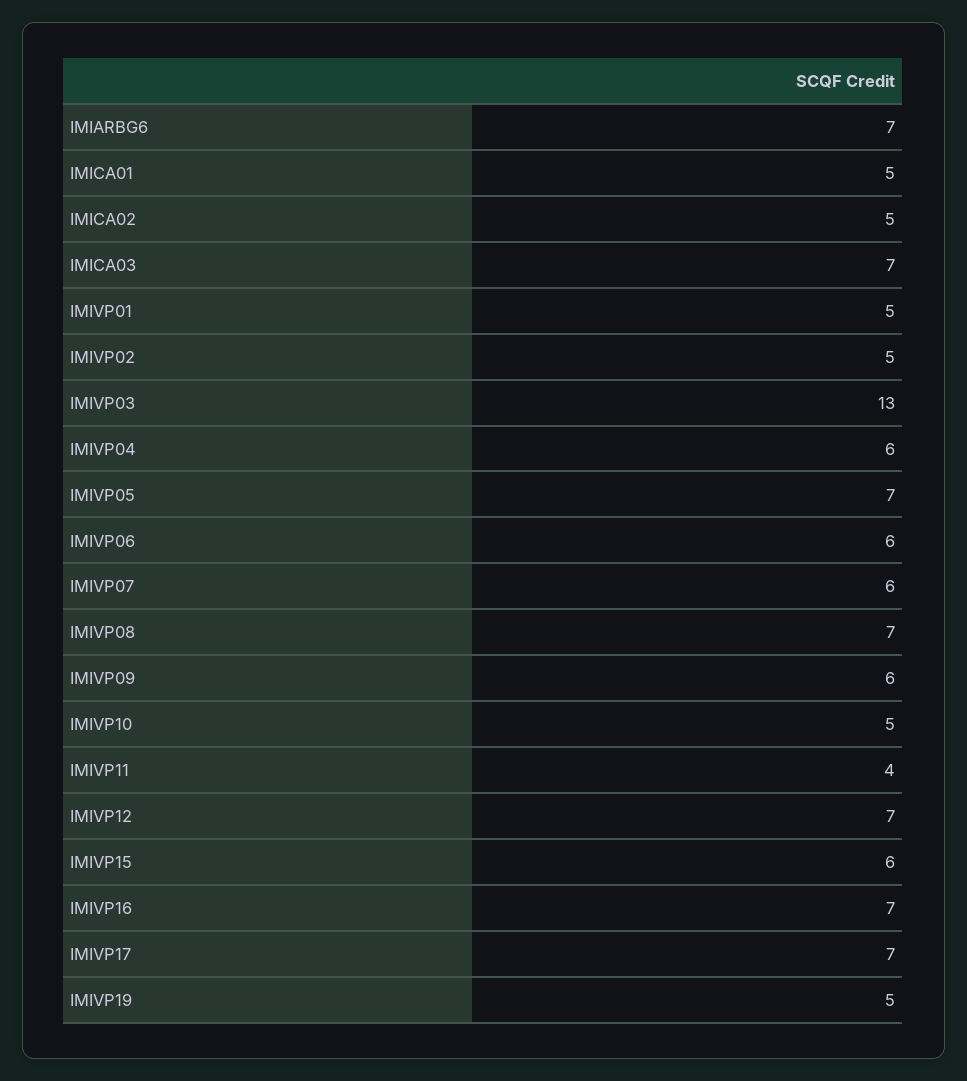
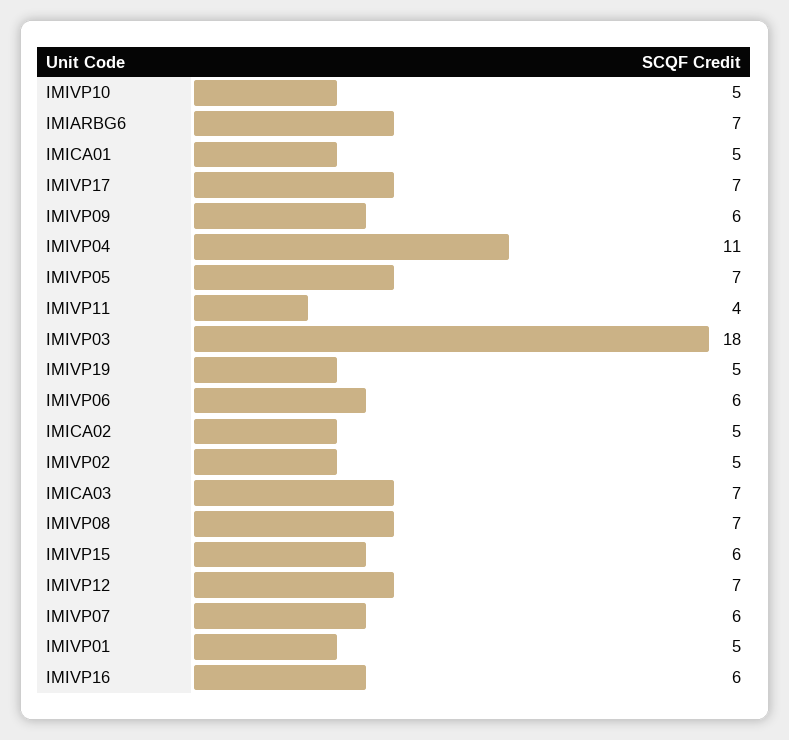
IMIVP03: 13 -> 18
IMIVP04: 6 -> 11
IMIVP16: 7 -> 6

